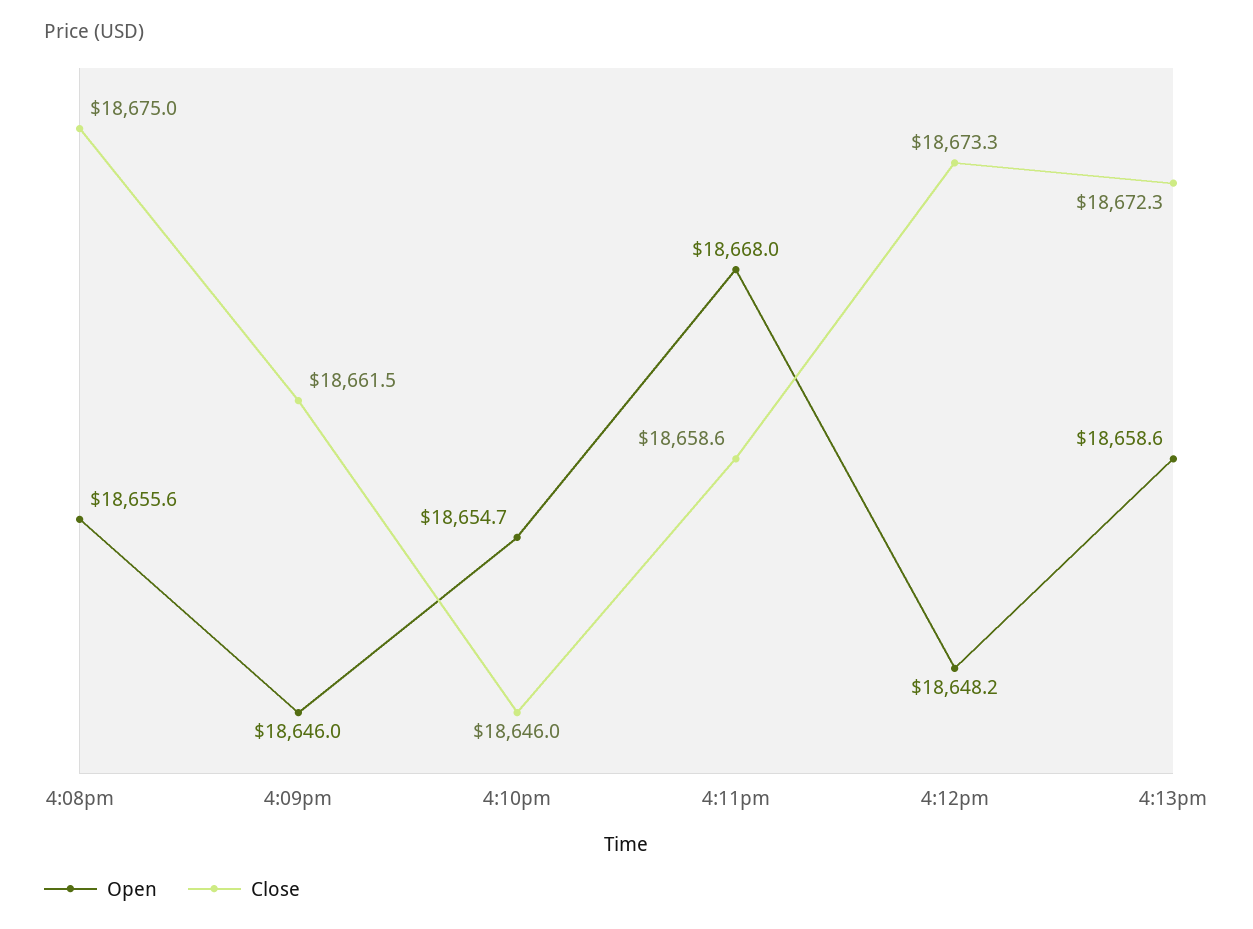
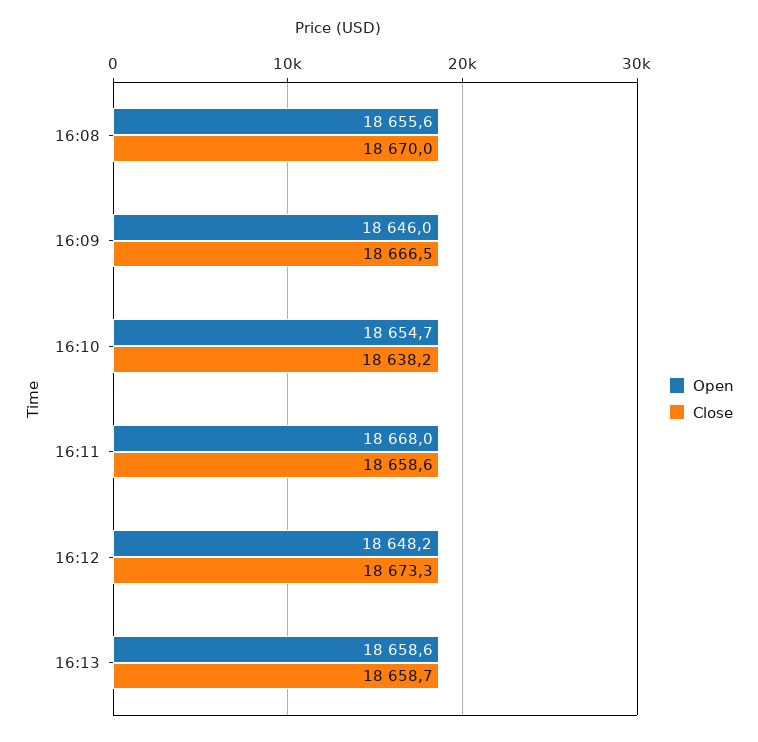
Close, 4:08pm: 18675 -> 18670
Close, 4:09pm: 18661.5 -> 18666.5
Close, 4:10pm: 18646 -> 18638.2
Close, 4:13pm: 18672.3 -> 18658.7

